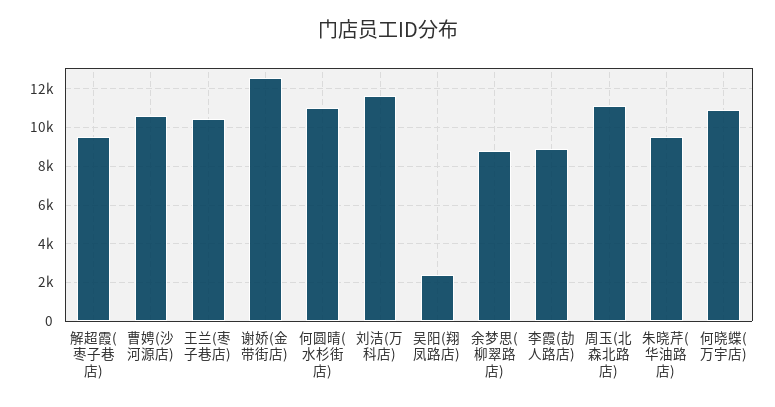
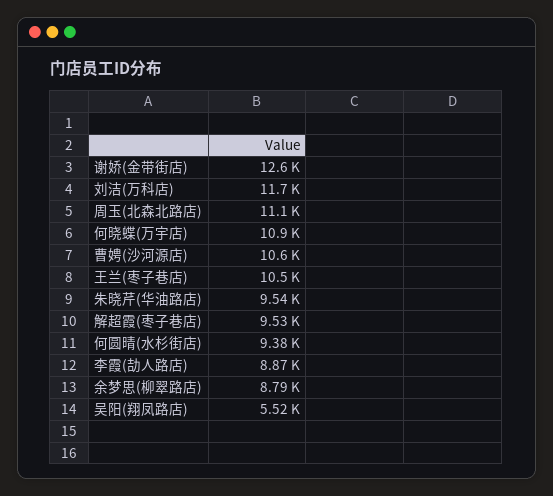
何圆晴(水杉街店): 11000 -> 9380
吴阳(翔凤路店): 2500 -> 5520

